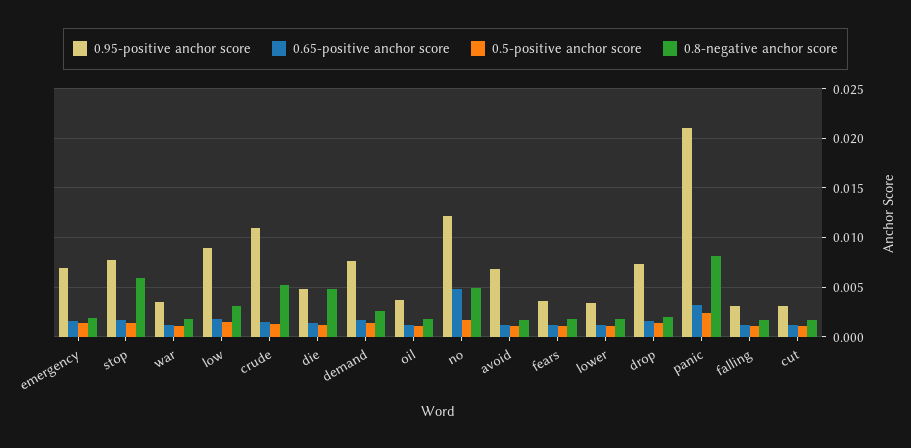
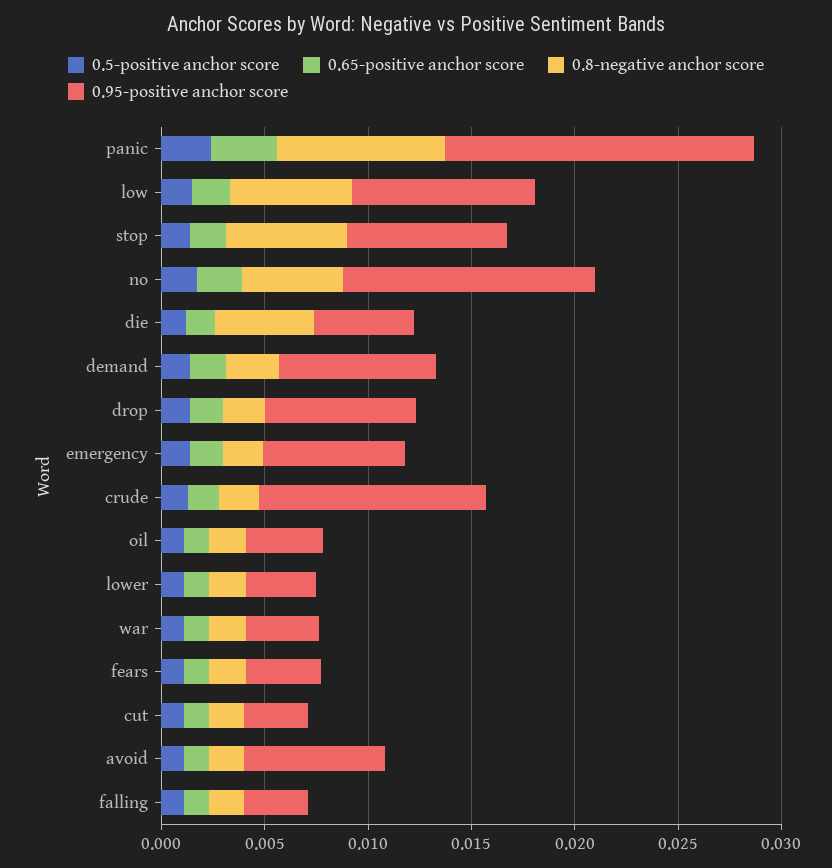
0.8-negative anchor score, low: 0.003 -> 0.006
0.8-negative anchor score, crude: 0.005 -> 0.002
0.65-positive anchor score, no: 0.005 -> 0.002
0.95-positive anchor score, panic: 0.021 -> 0.015

